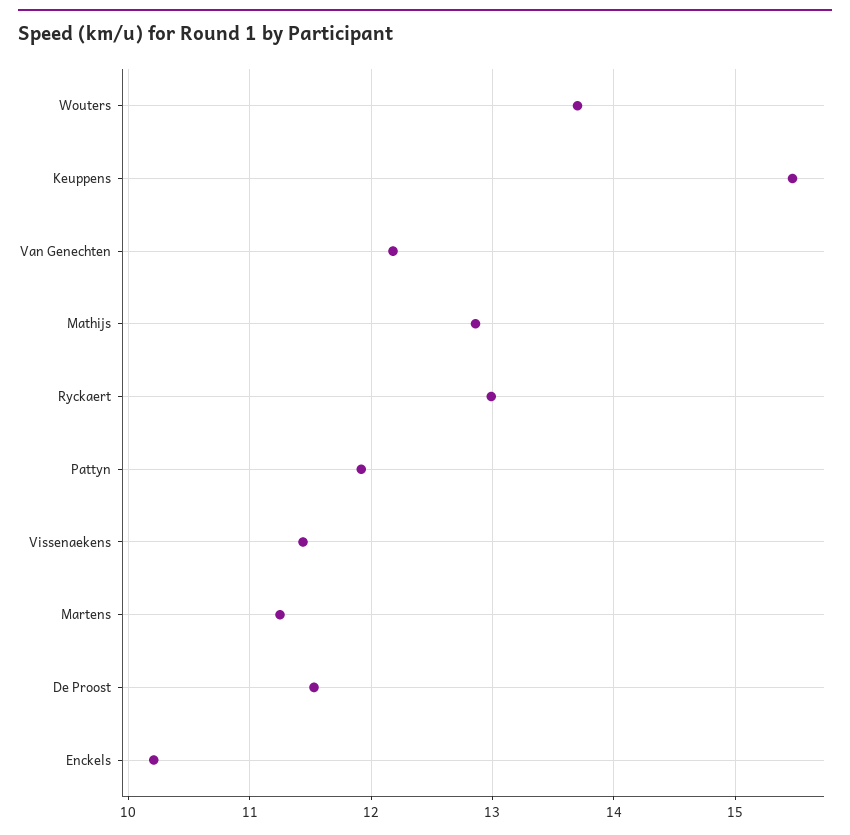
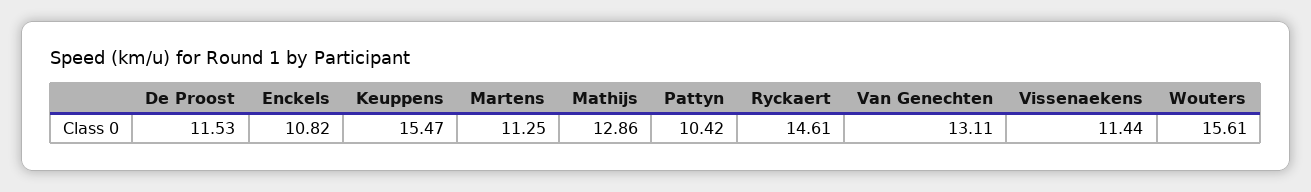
Wouters: 13.7 -> 15.61
Van Genechten: 12.2 -> 13.11
Ryckaert: 13 -> 14.61
Pattyn: 11.9 -> 10.42
Enckels: 10.2 -> 10.82

